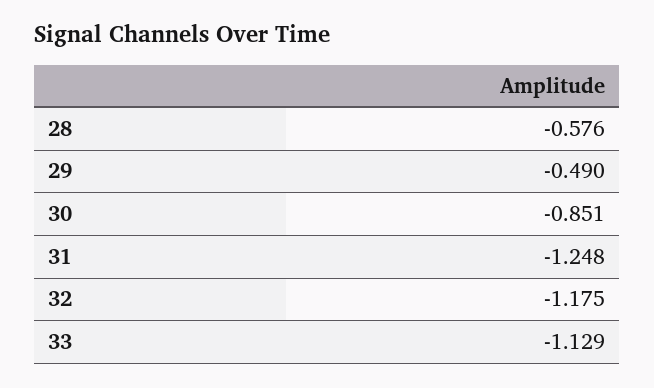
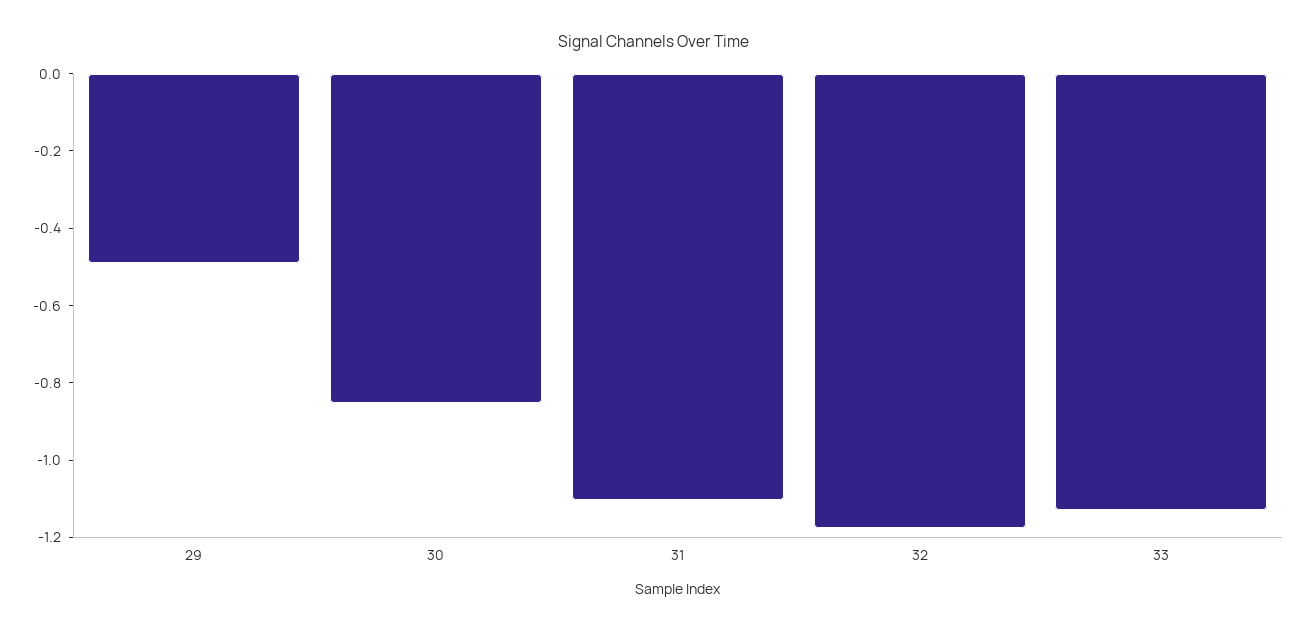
28: -0.576 -> none
31: -1.248 -> -1.1

